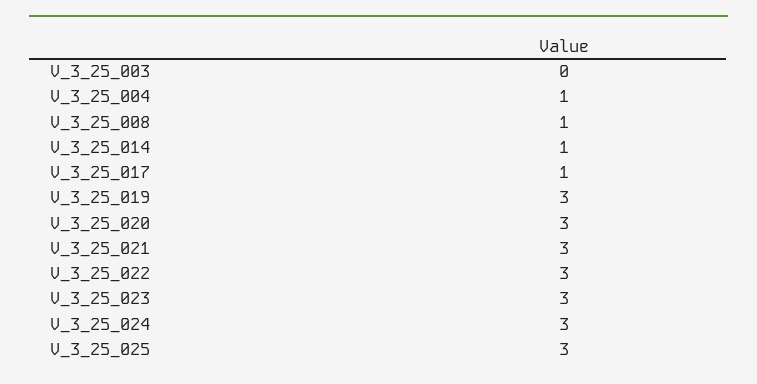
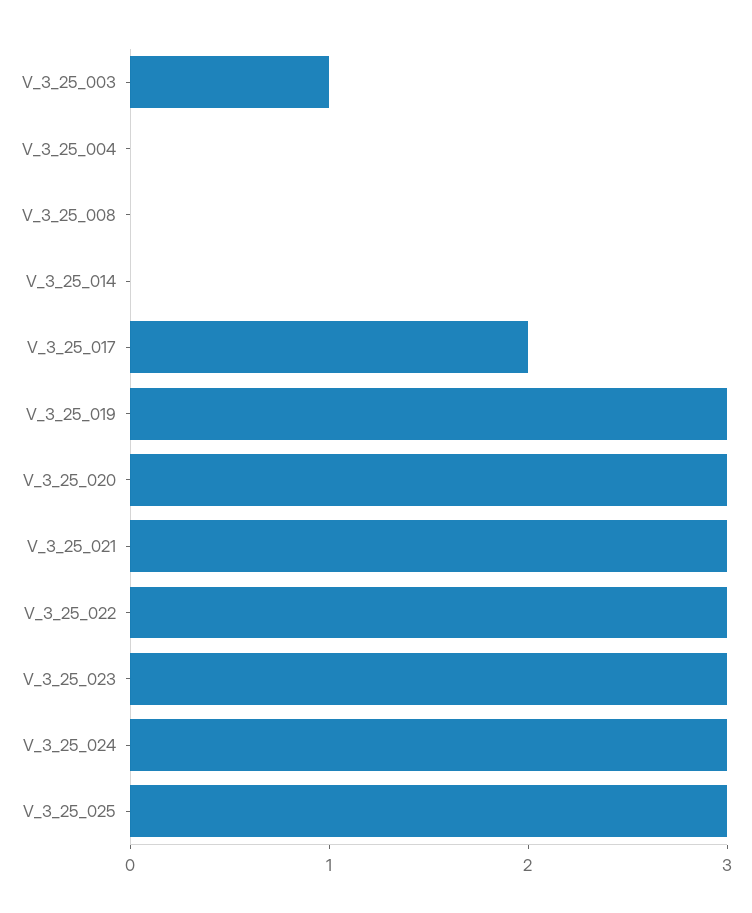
V_3_25_003: 0 -> 1
V_3_25_004: 1 -> 0
V_3_25_008: 1 -> 0
V_3_25_014: 1 -> 0
V_3_25_017: 1 -> 2

